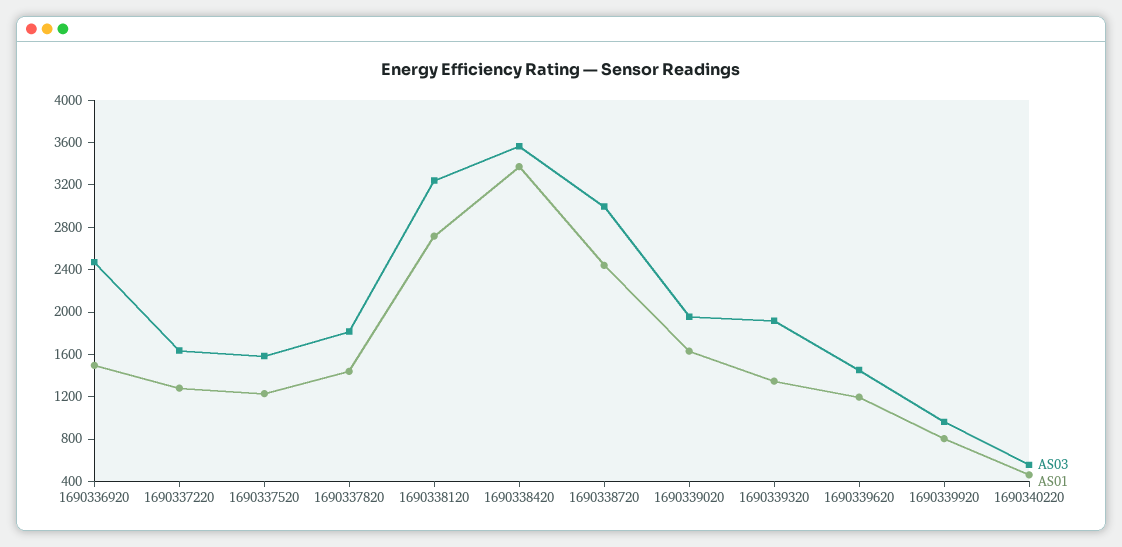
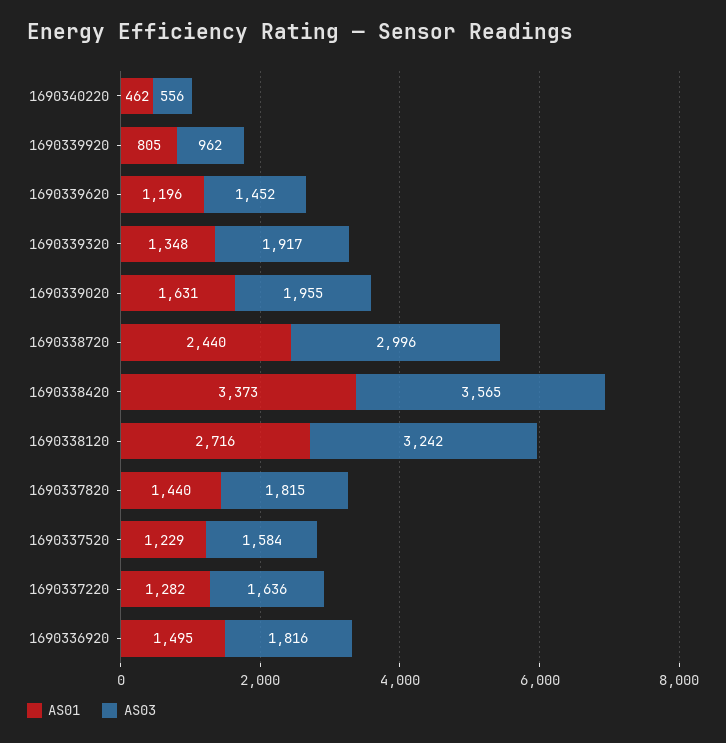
AS03, 1690336920: 2500 -> 1816

